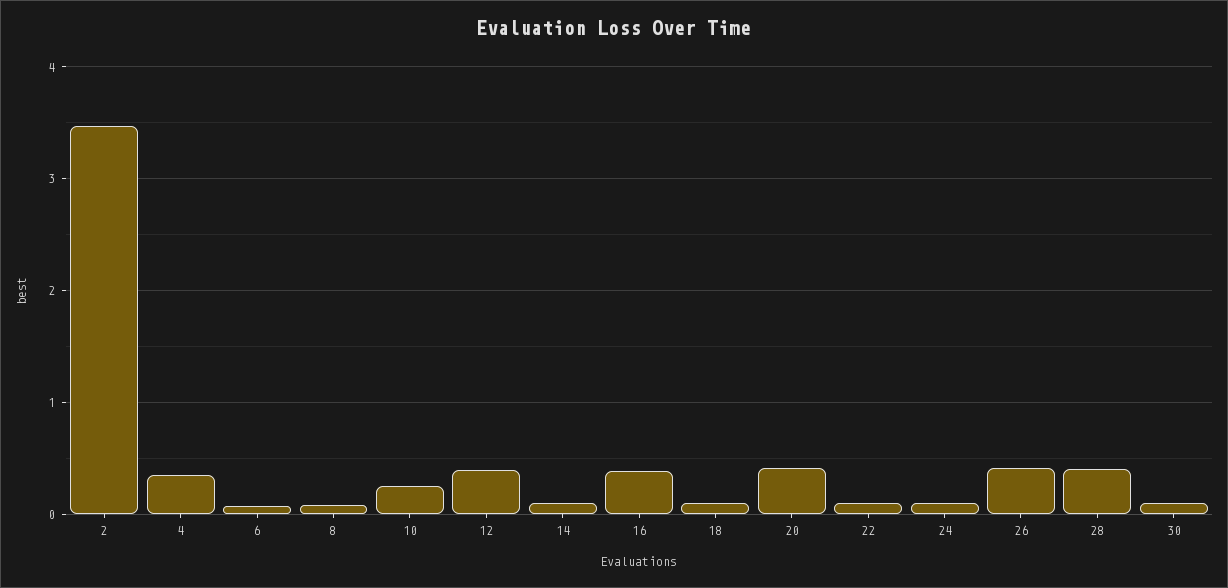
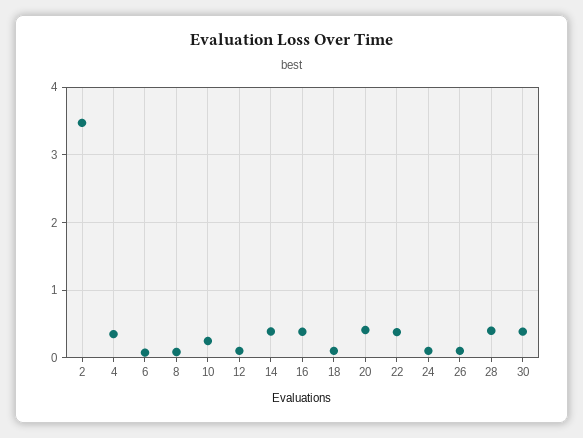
12: 0.4 -> 0.1
14: 0.1 -> 0.4
22: 0.1 -> 0.4
26: 0.4 -> 0.1
30: 0.1 -> 0.4

